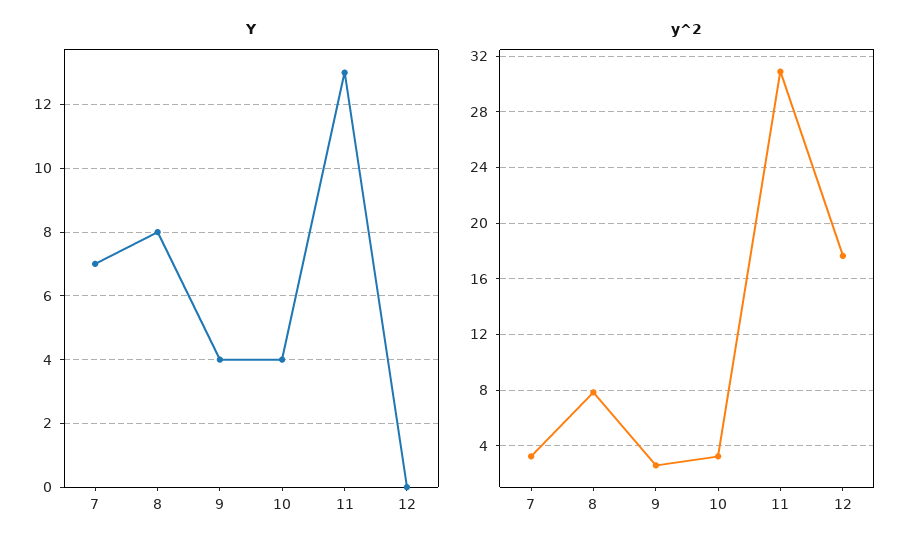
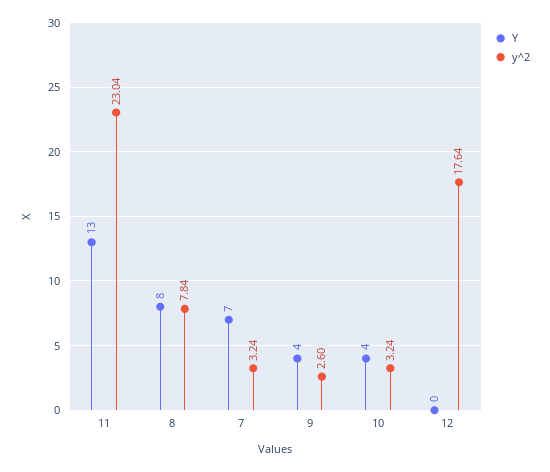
y^2, 11: 31 -> 23.04

